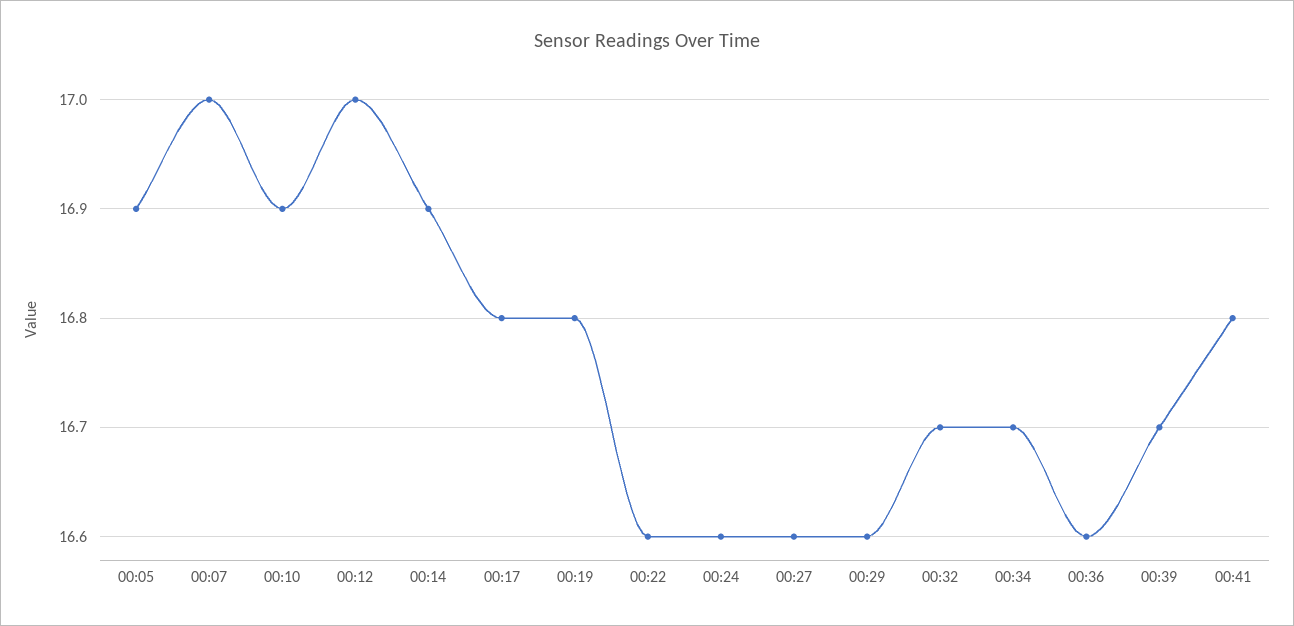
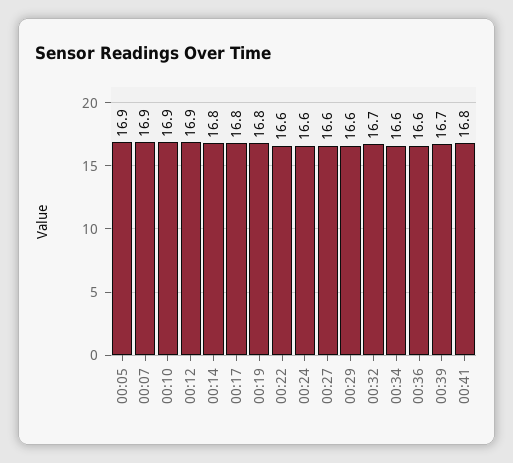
00:07: 17 -> 16.9
00:12: 17 -> 16.9
00:14: 16.9 -> 16.8
00:34: 16.7 -> 16.6

